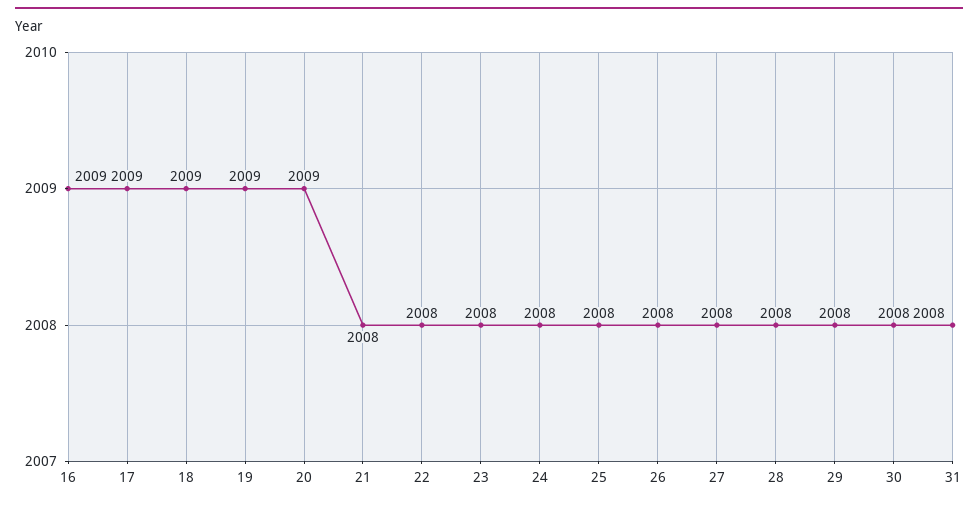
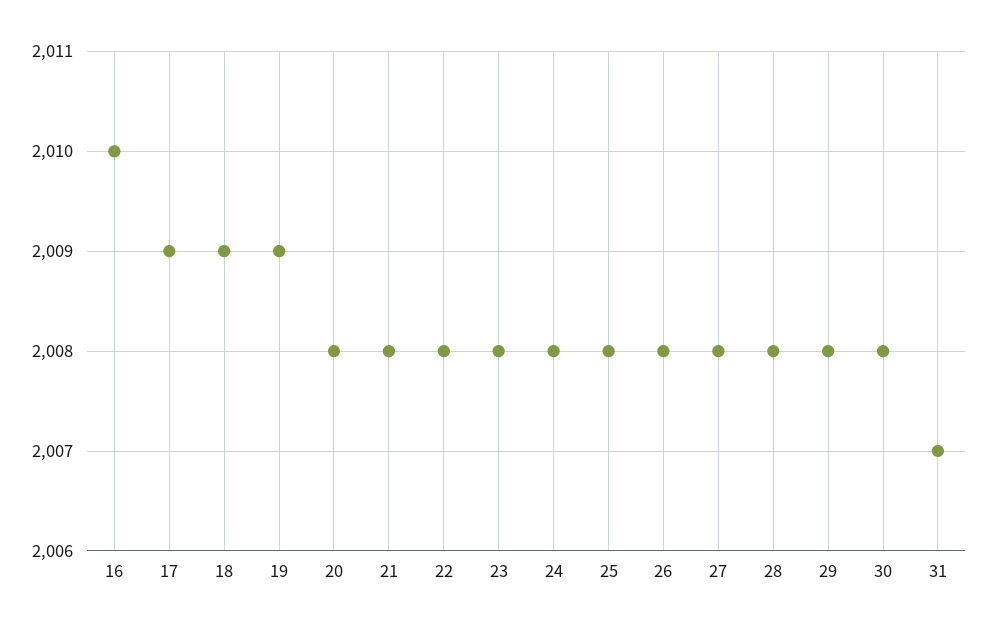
16: 2009 -> 2010
20: 2009 -> 2008
31: 2008 -> 2007

